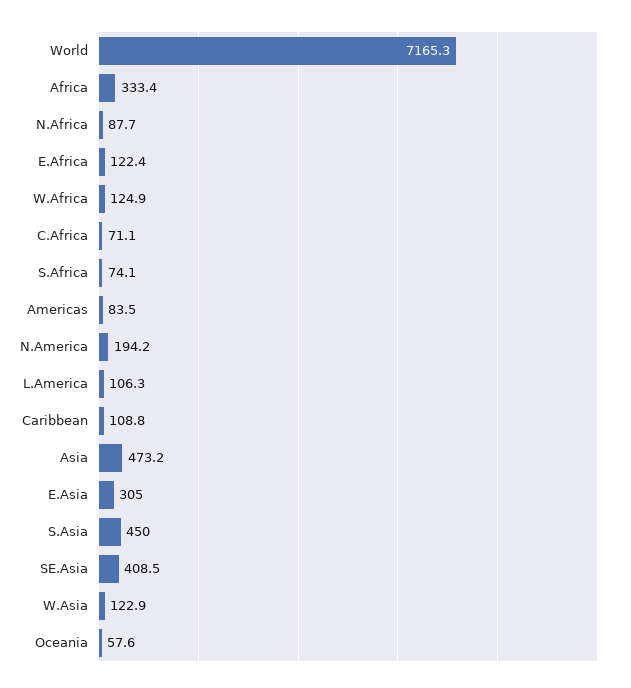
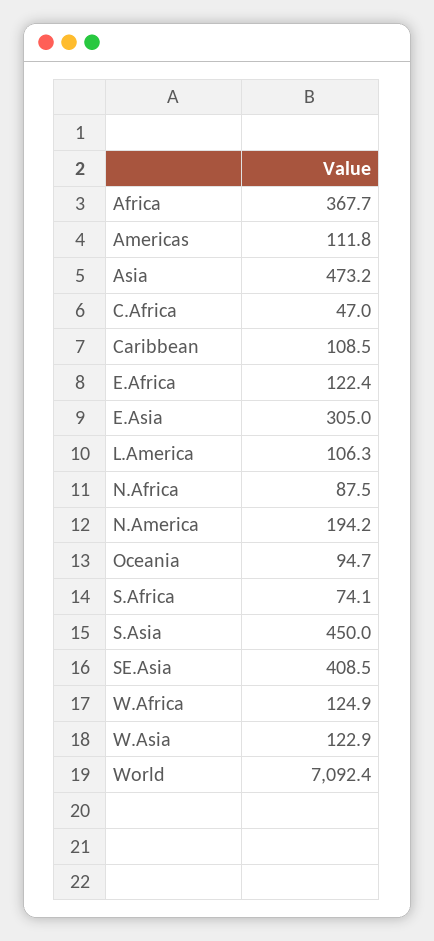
World: 7165.3 -> 7092.4
Africa: 333.4 -> 367.7
N.Africa: 87.7 -> 87.5
C.Africa: 71.1 -> 47
Americas: 83.5 -> 111.8
Caribbean: 108.8 -> 108.5
Oceania: 57.6 -> 94.7

